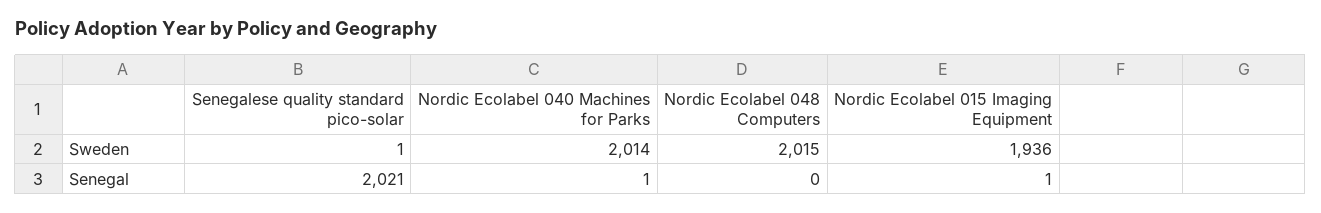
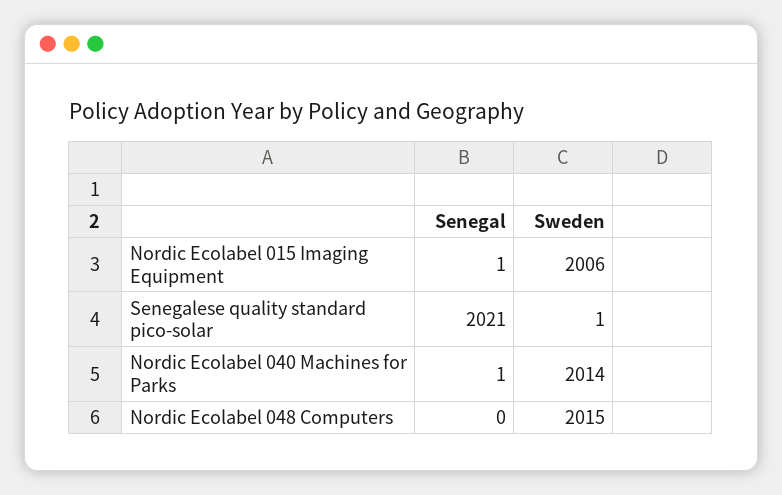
Nordic Ecolabel 015 Imaging Equipment, Sweden: 1936 -> 2006

